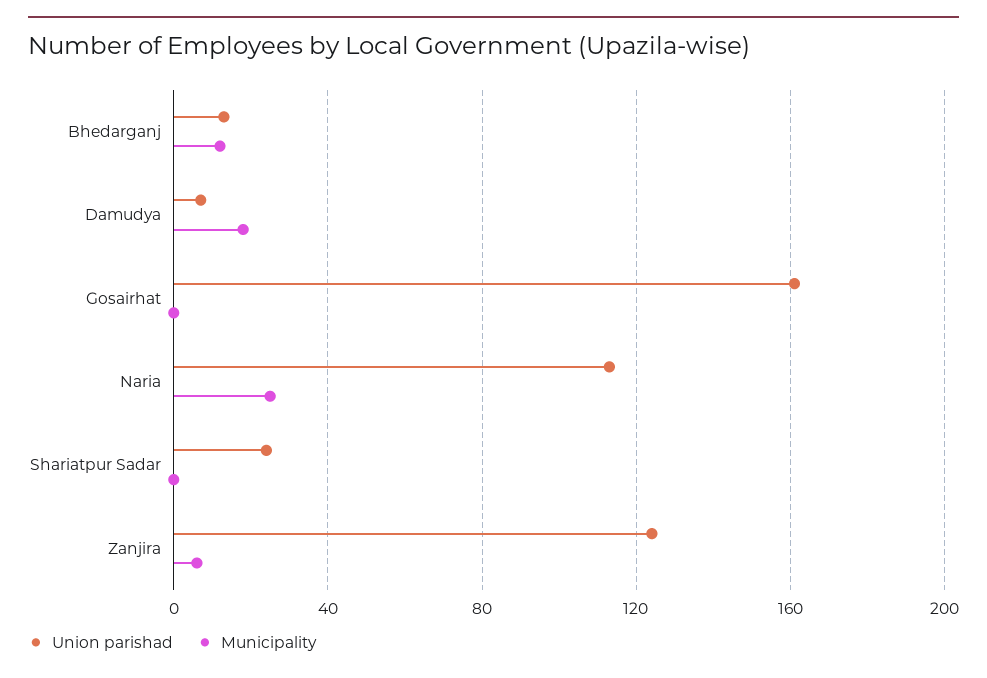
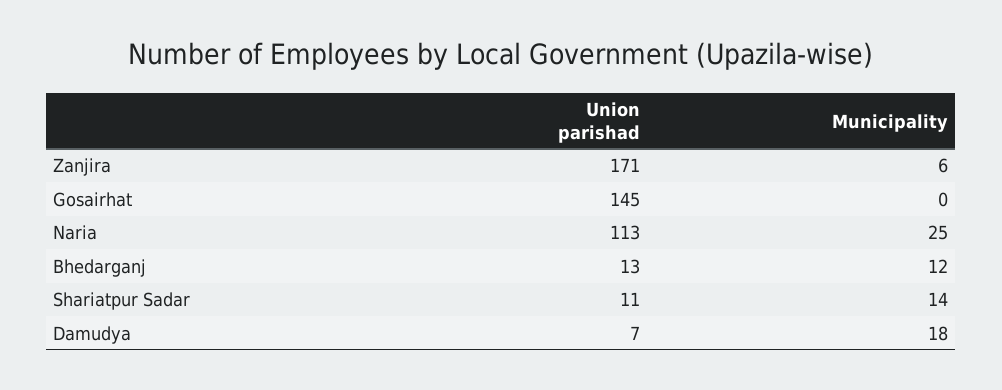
Union parishad, Gosairhat: 160 -> 145
Union parishad, Shariatpur Sadar: 25 -> 11
Municipality, Shariatpur Sadar: 0 -> 14
Union parishad, Zanjira: 125 -> 171

